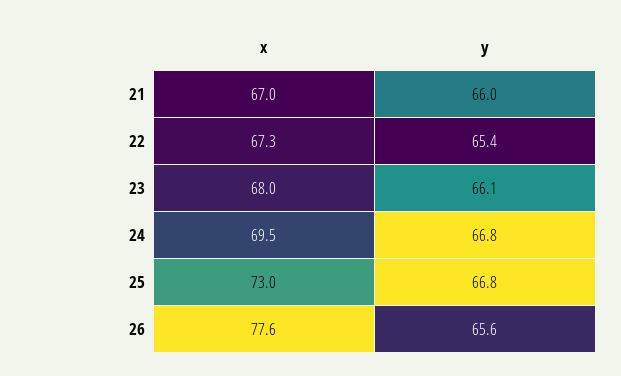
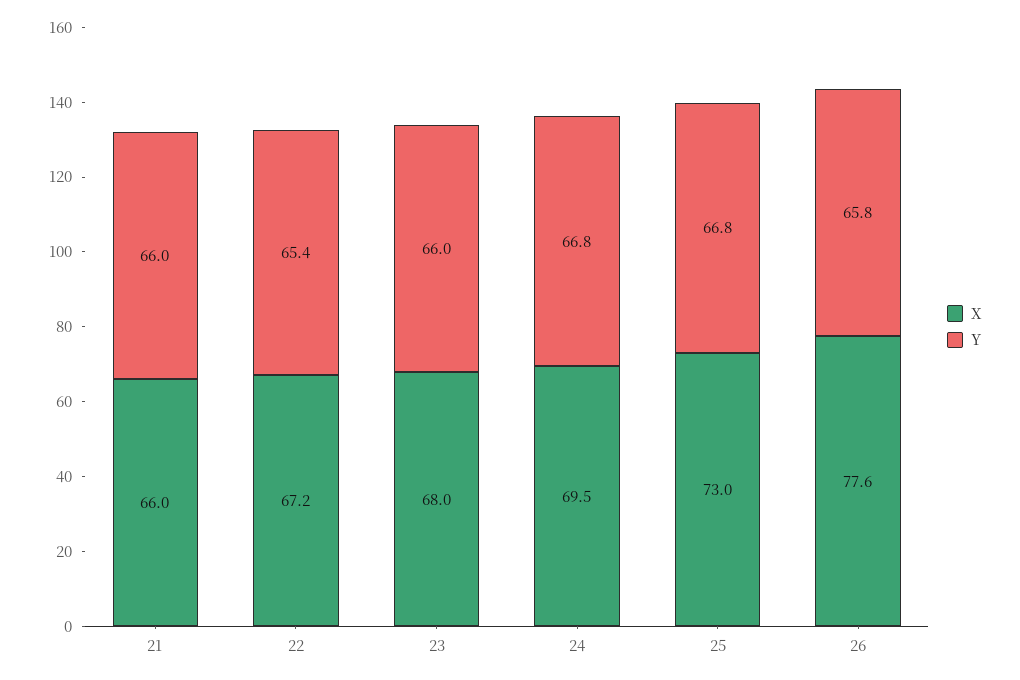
x, 21: 67 -> 66
x, 22: 67.3 -> 67.2
y, 23: 66.1 -> 66
y, 26: 65.6 -> 65.8

